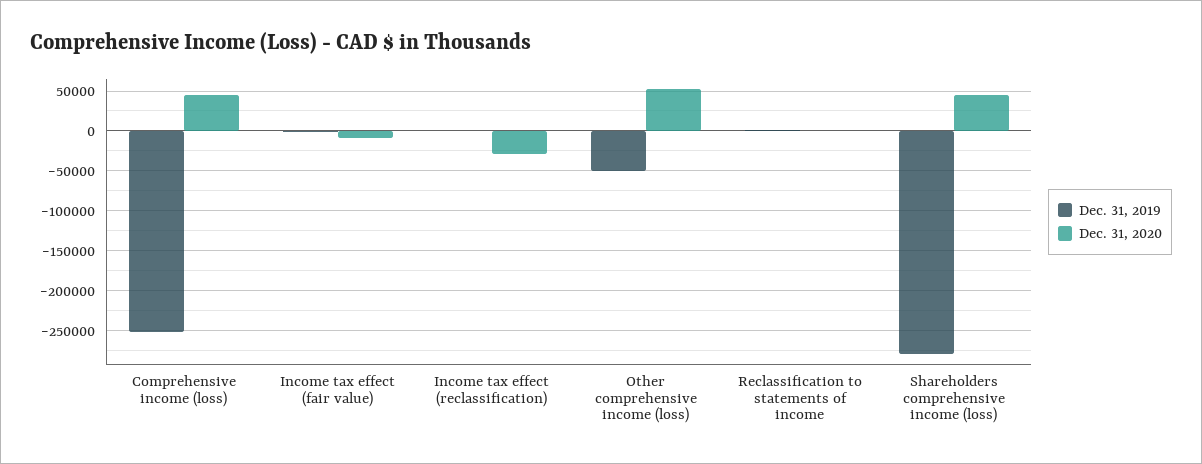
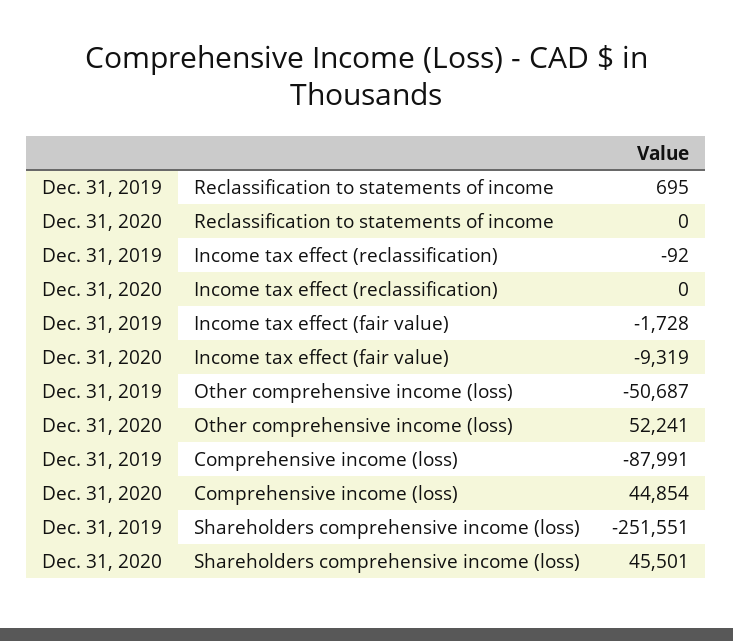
Dec. 31, 2019, Comprehensive income (loss): -250000 -> -87991
Dec. 31, 2020, Income tax effect (reclassification): -30000 -> 0
Dec. 31, 2019, Shareholders comprehensive income (loss): -280000 -> -251551

